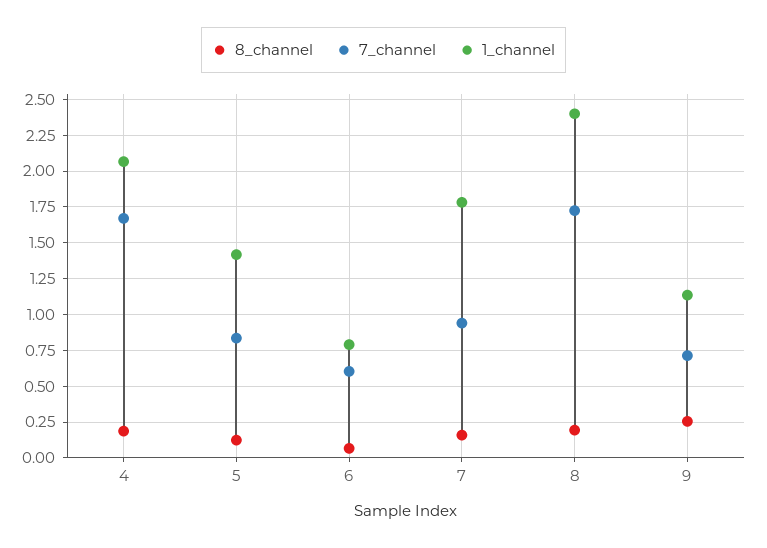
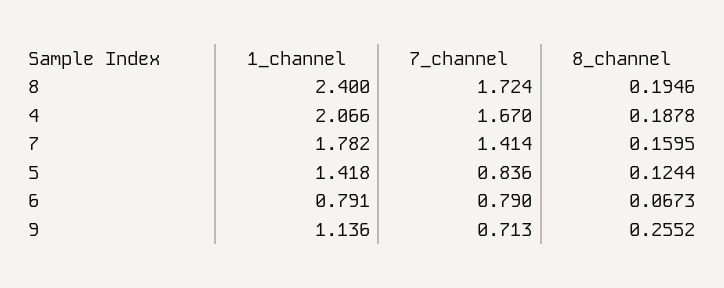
7_channel, 6: 0.6 -> 0.79
7_channel, 7: 0.95 -> 1.414

